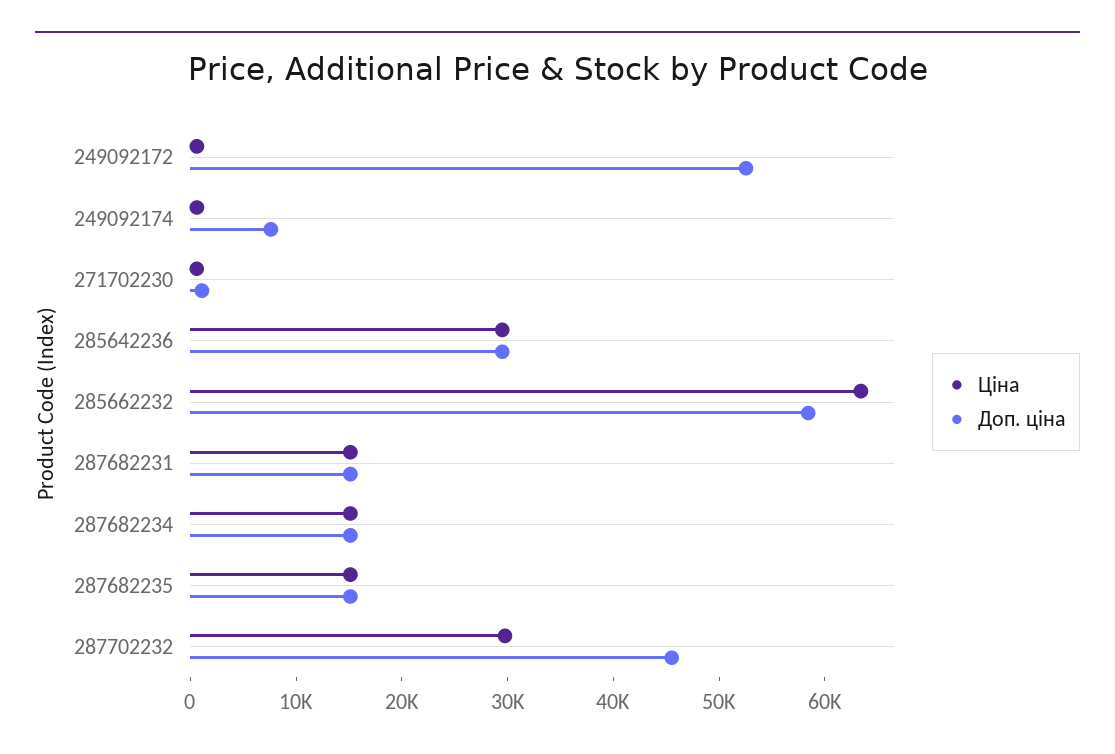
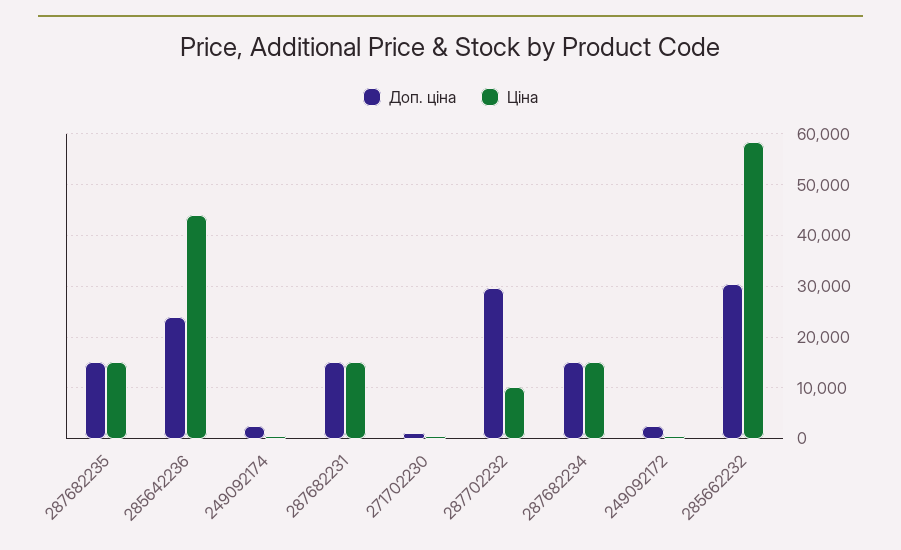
Доп. ціна, 249092172: 52000 -> 2000
Доп. ціна, 249092174: 8000 -> 2000
Ціна, 285642236: 30000 -> 44000
Доп. ціна, 285642236: 30000 -> 24000
Ціна, 285662232: 64000 -> 58000
Доп. ціна, 285662232: 58000 -> 30000
Ціна, 287702232: 30000 -> 10000
Доп. ціна, 287702232: 46000 -> 30000

